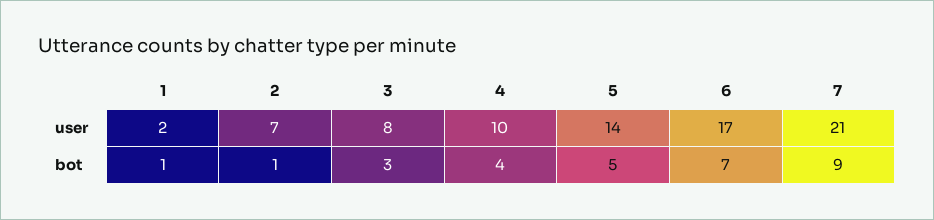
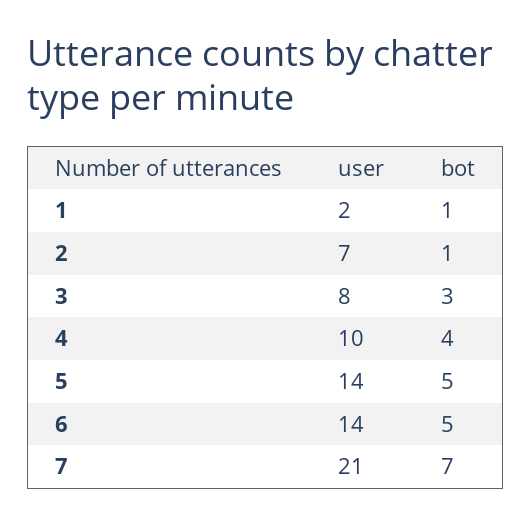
6, user: 17 -> 14
6, bot: 7 -> 5
7, bot: 9 -> 7

